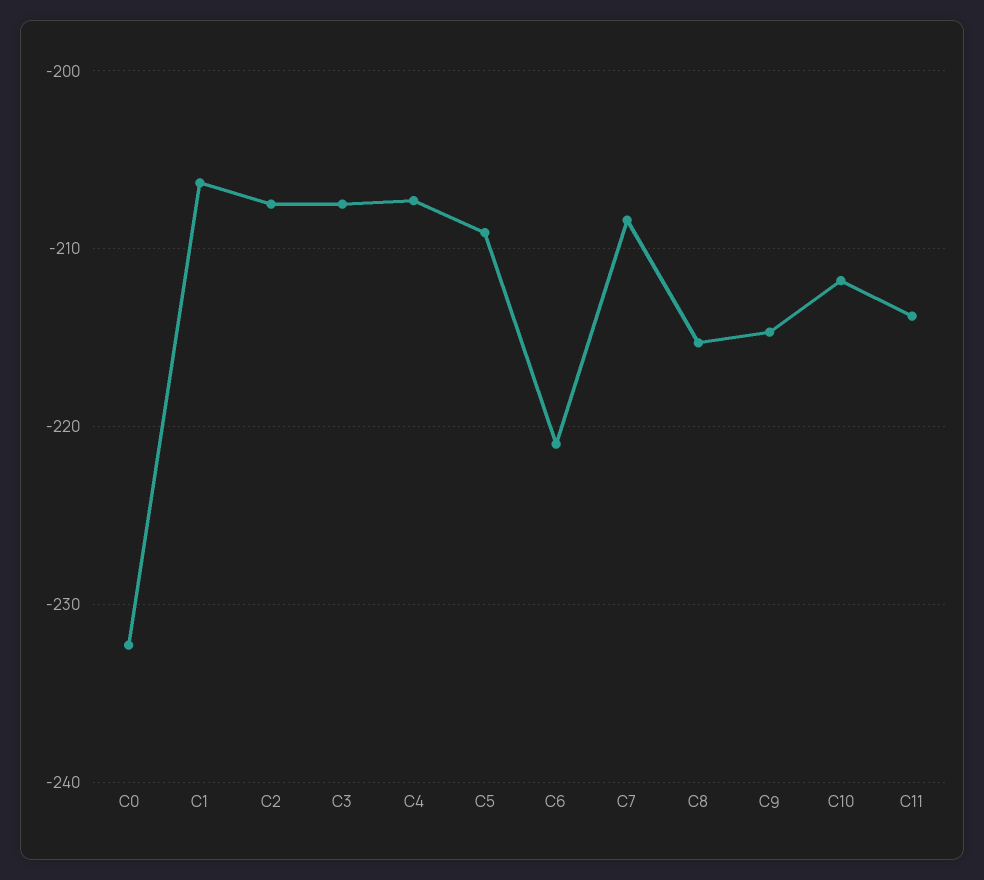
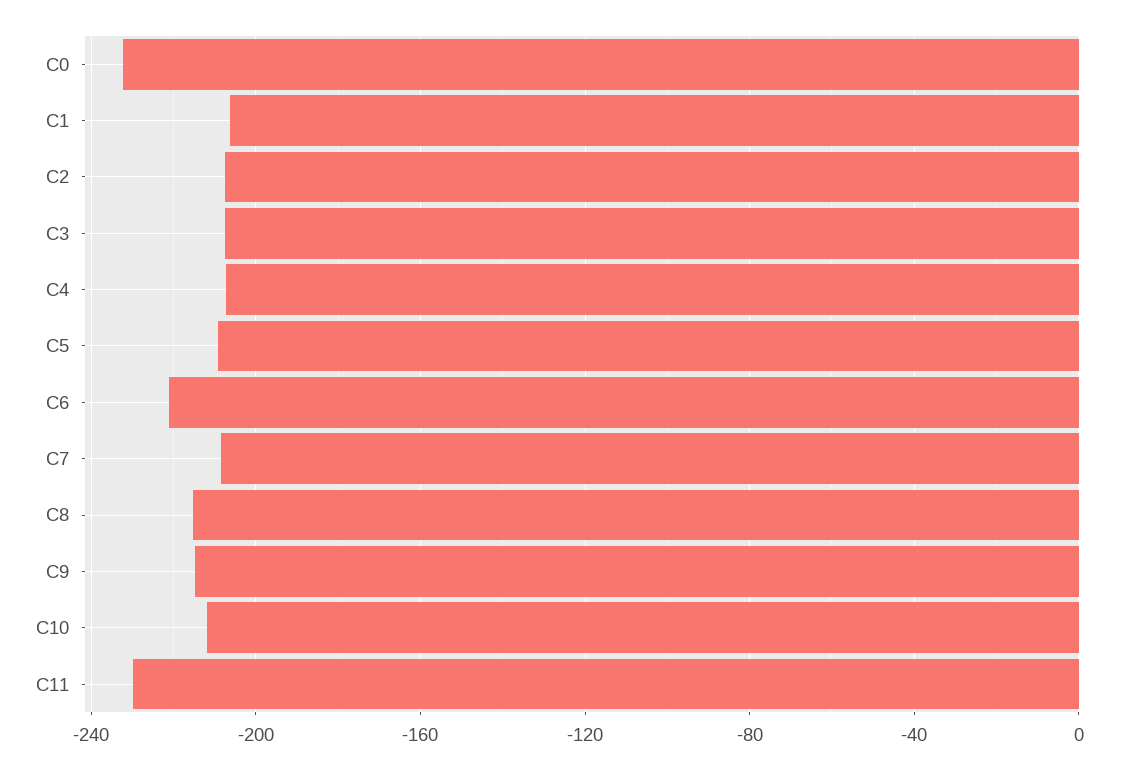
C11: -214 -> -230

